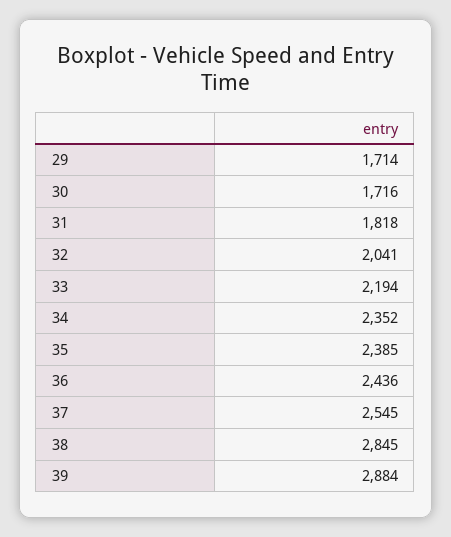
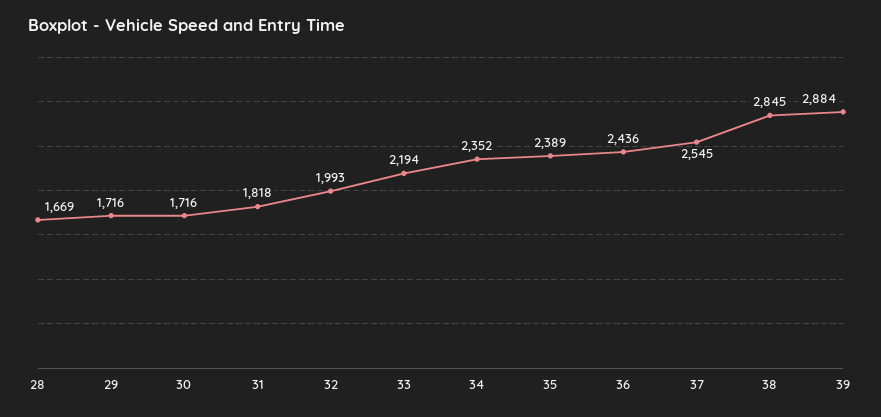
29: 1714 -> 1716
32: 2041 -> 1993
35: 2385 -> 2389
28: none -> 1669

